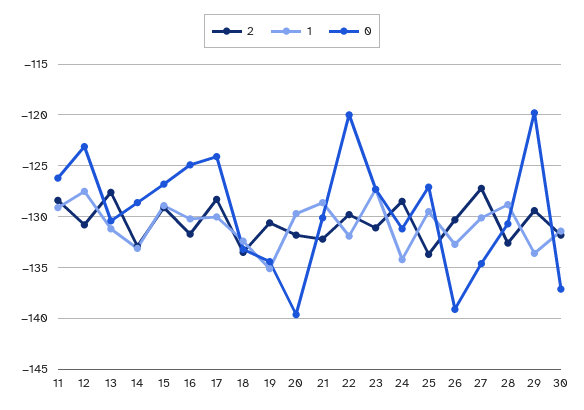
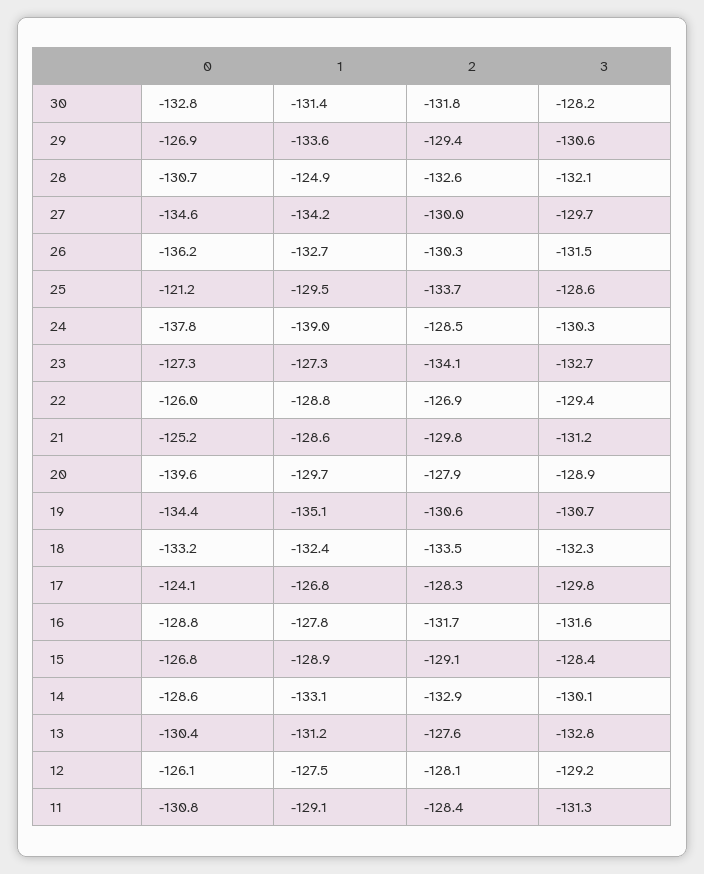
0, 11: -126 -> -130.8
2, 12: -131 -> -128.1
0, 12: -123 -> -126.1
1, 16: -130 -> -127.8
0, 16: -125 -> -128.8
1, 17: -130 -> -126.8
2, 20: -132 -> -127.9
2, 21: -132 -> -129.8
0, 21: -130 -> -125.2
2, 22: -130 -> -126.9
1, 22: -132 -> -128.8
0, 22: -120 -> -126
2, 23: -131 -> -134.1
1, 24: -134 -> -139
0, 24: -131 -> -137.8
0, 25: -127 -> -121.2
0, 26: -139 -> -136.2
2, 27: -127 -> -130
1, 27: -130 -> -134.2
1, 28: -129 -> -124.9
0, 29: -120 -> -126.9
0, 30: -137 -> -132.8
3, 30: none -> -128.2
3, 29: none -> -130.6
3, 28: none -> -132.1
3, 27: none -> -129.7
3, 26: none -> -131.5
3, 25: none -> -128.6
3, 24: none -> -130.3
3, 23: none -> -132.7
3, 22: none -> -129.4
3, 21: none -> -131.2
3, 20: none -> -128.9
3, 19: none -> -130.7
3, 18: none -> -132.3
3, 17: none -> -129.8
3, 16: none -> -131.6
3, 15: none -> -128.4
3, 14: none -> -130.1
3, 13: none -> -132.8
3, 12: none -> -129.2
3, 11: none -> -131.3

